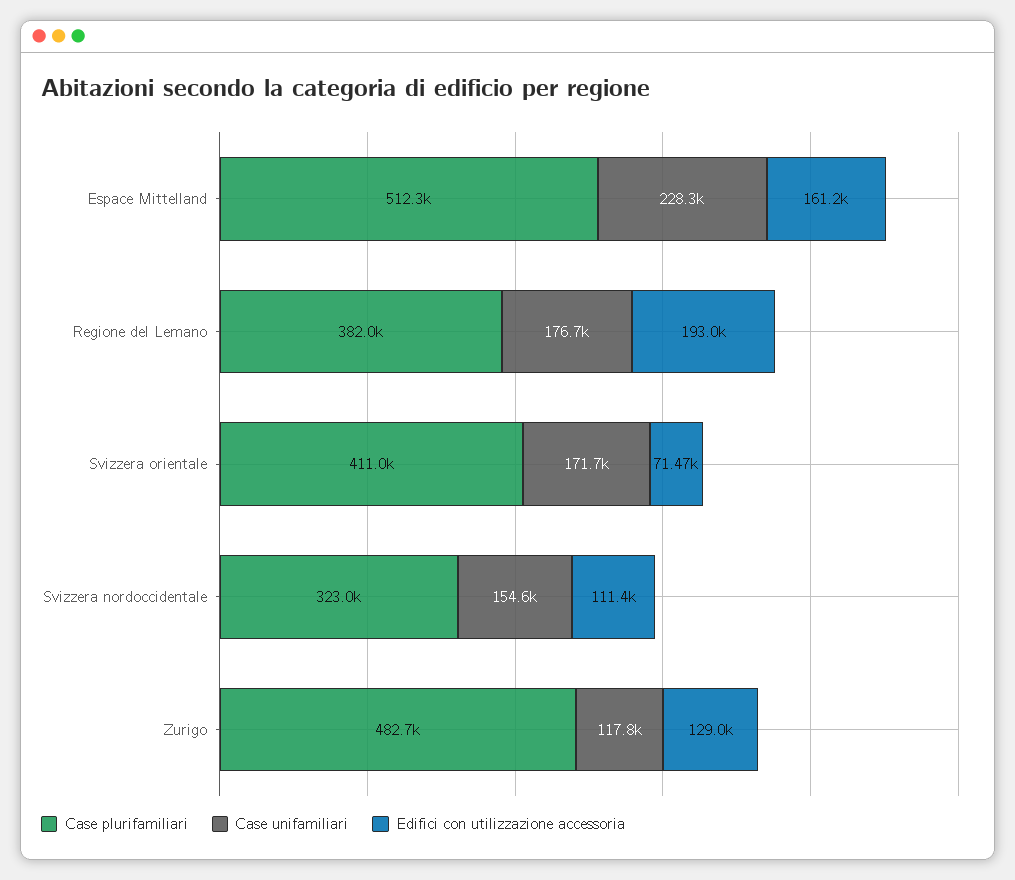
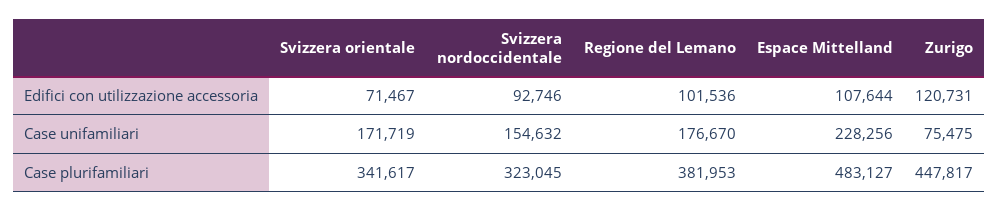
Case plurifamiliari, Espace Mittelland: 512300 -> 483127
Edifici con utilizzazione accessoria, Espace Mittelland: 161200 -> 107644
Edifici con utilizzazione accessoria, Regione del Lemano: 193000 -> 101536
Case plurifamiliari, Svizzera orientale: 411000 -> 341617
Edifici con utilizzazione accessoria, Svizzera nordoccidentale: 111400 -> 92746
Case plurifamiliari, Zurigo: 482700 -> 447817
Case unifamiliari, Zurigo: 117800 -> 75475
Edifici con utilizzazione accessoria, Zurigo: 129000 -> 120731

